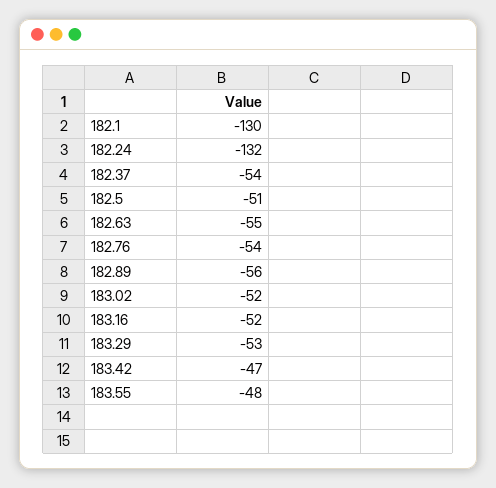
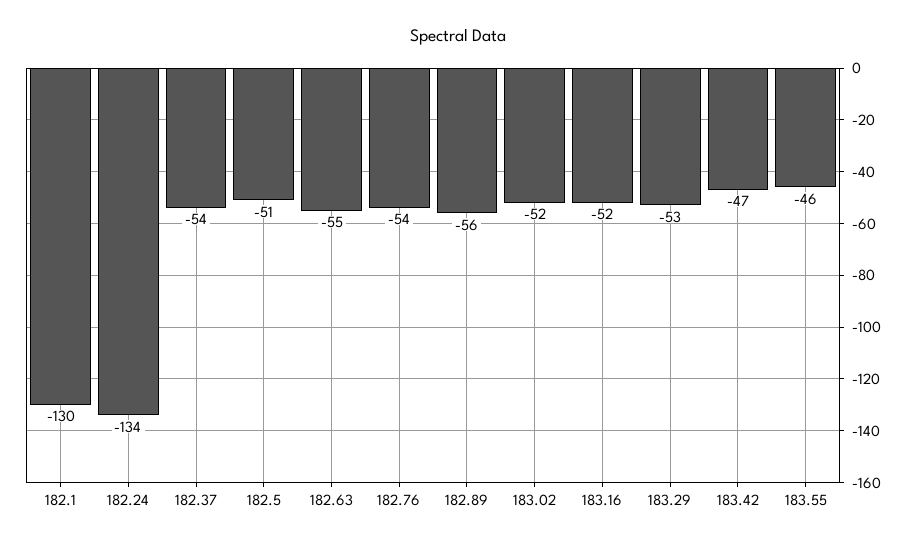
182.24: -132 -> -134
183.55: -48 -> -46

